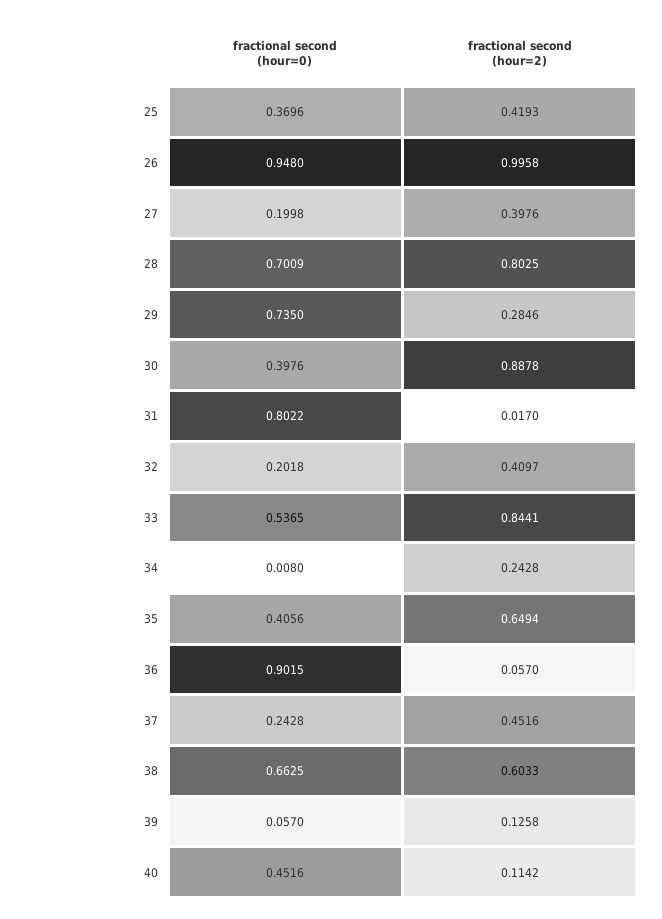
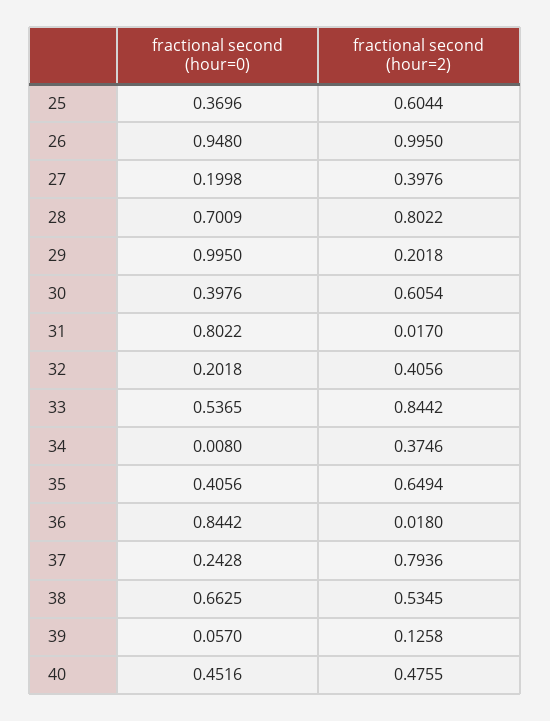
fractional second (hour=2), 25: 0.4193 -> 0.6044
fractional second (hour=2), 26: 0.9958 -> 0.995
fractional second (hour=2), 28: 0.8025 -> 0.8022
fractional second (hour=0), 29: 0.735 -> 0.995
fractional second (hour=2), 29: 0.2846 -> 0.2018
fractional second (hour=2), 30: 0.8878 -> 0.6054
fractional second (hour=2), 32: 0.4097 -> 0.4056
fractional second (hour=2), 33: 0.8441 -> 0.8442
fractional second (hour=2), 34: 0.2428 -> 0.3746
fractional second (hour=0), 36: 0.9015 -> 0.8442
fractional second (hour=2), 36: 0.057 -> 0.018
fractional second (hour=2), 37: 0.4516 -> 0.7936
fractional second (hour=2), 38: 0.6033 -> 0.5345
fractional second (hour=2), 40: 0.1142 -> 0.4755

